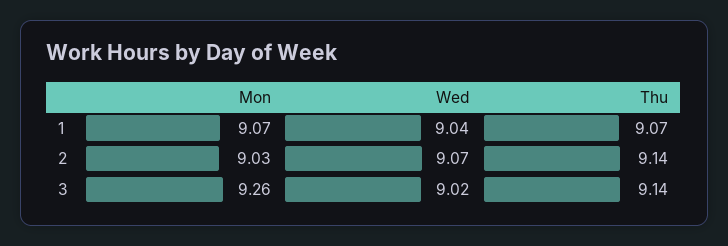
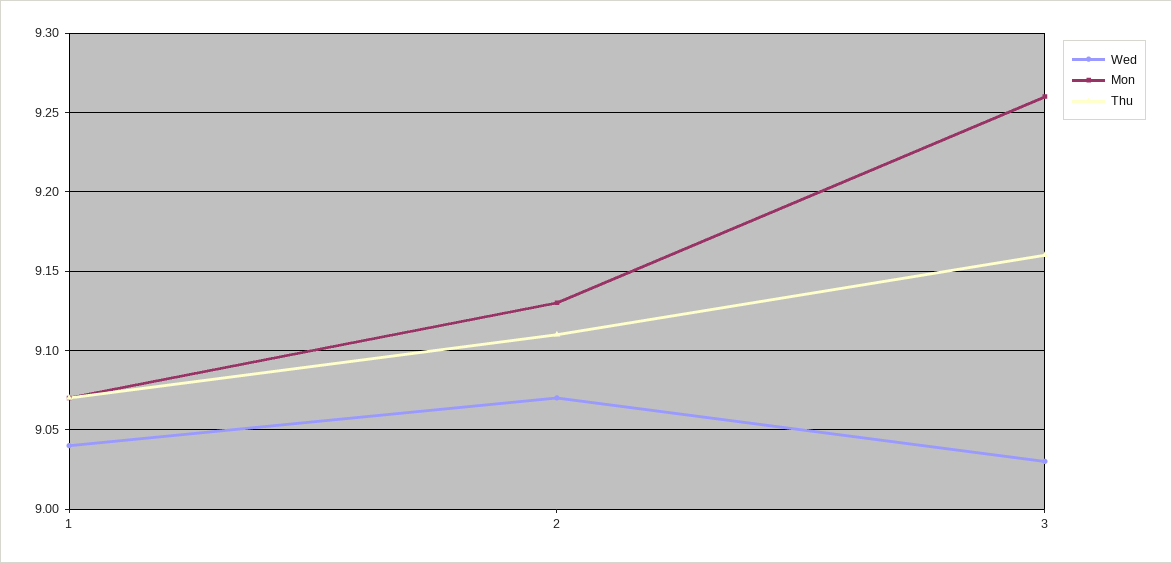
Mon, 2: 9.03 -> 9.13
Thu, 2: 9.14 -> 9.11
Wed, 3: 9.02 -> 9.03
Thu, 3: 9.14 -> 9.16

